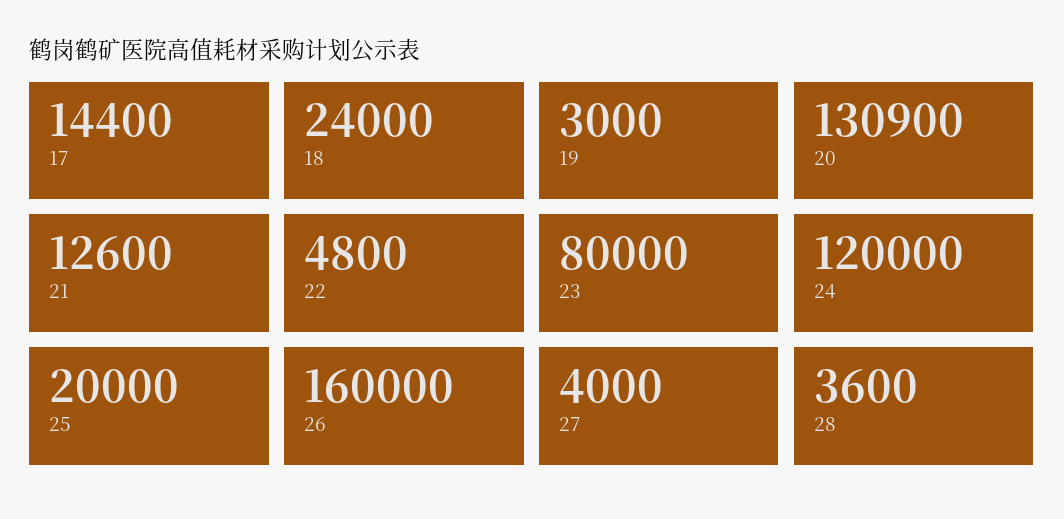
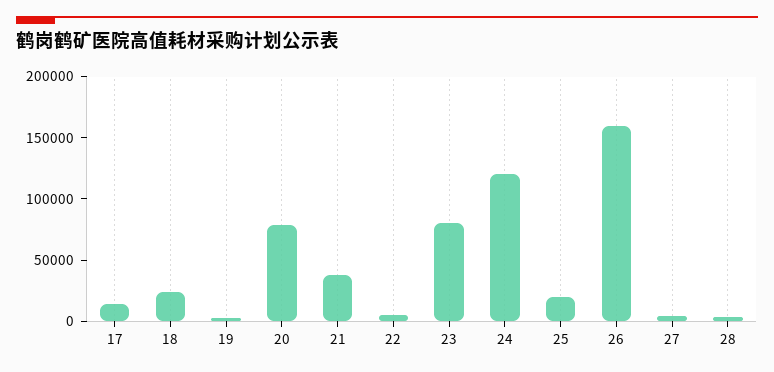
20: 130900 -> 80000
21: 12600 -> 40000

